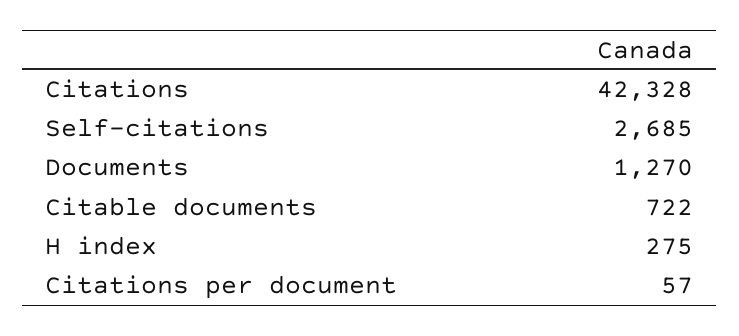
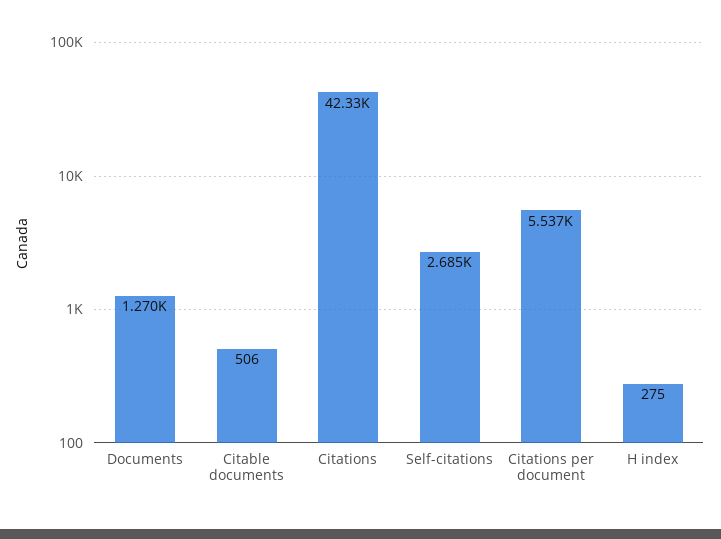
Citable documents: 722 -> 506
Citations per document: 57 -> 5537

